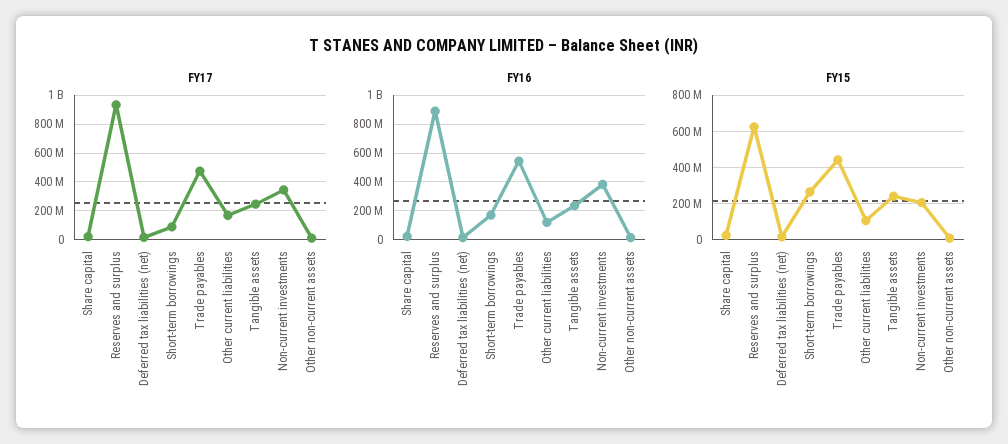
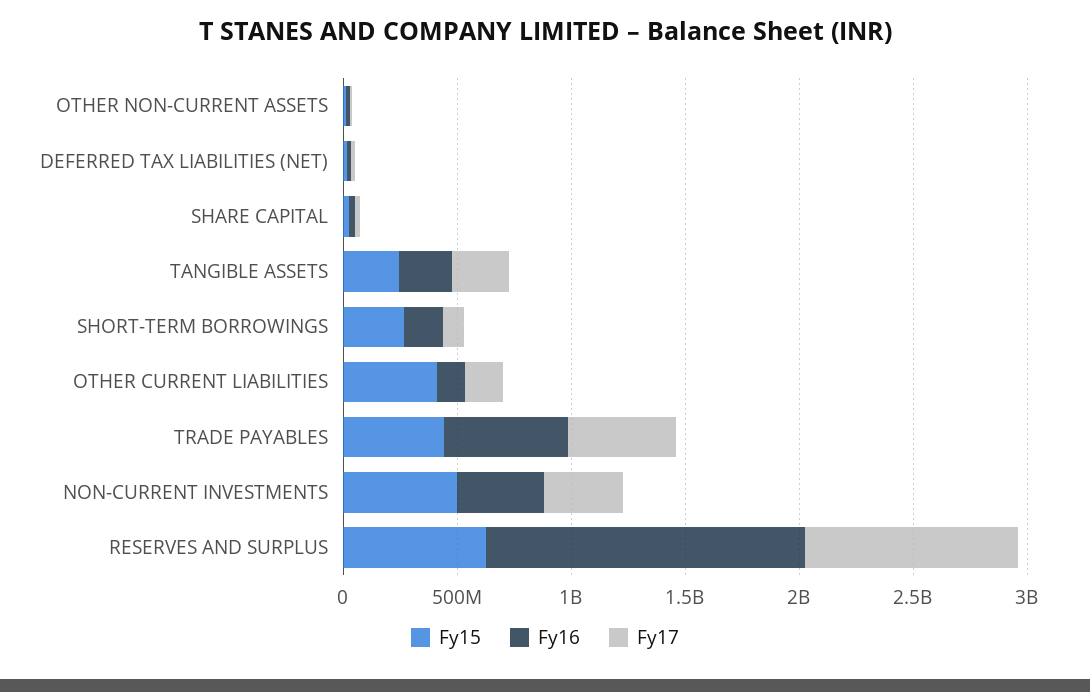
FY16, Reserves and surplus: 900000000 -> 1400000000
FY15, Other current liabilities: 100000000 -> 400000000
FY15, Non-current investments: 200000000 -> 500000000

